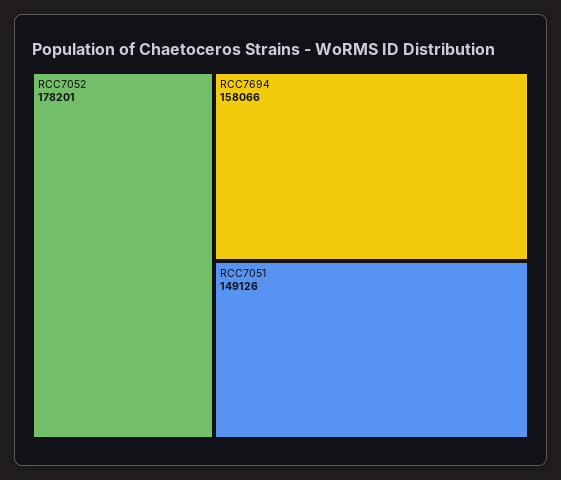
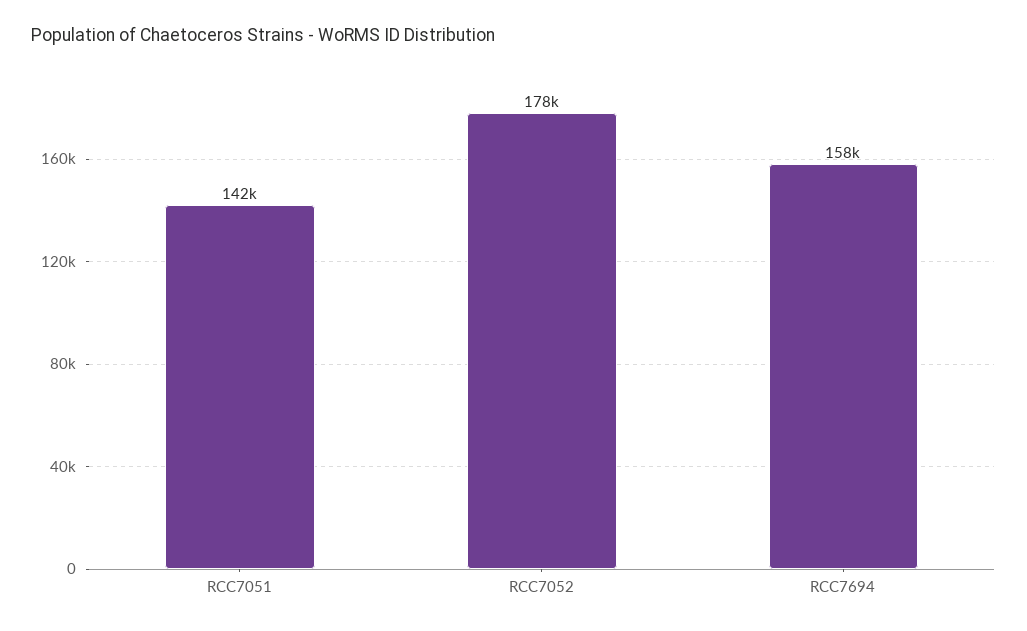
RCC7051: 149126 -> 142000

